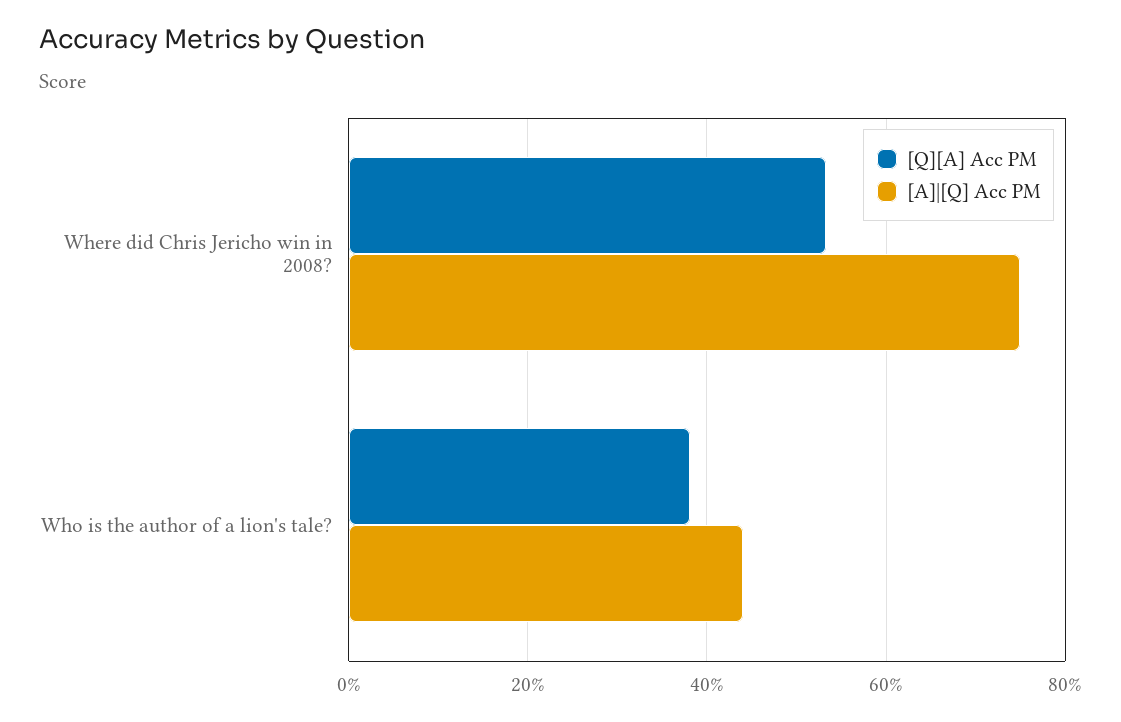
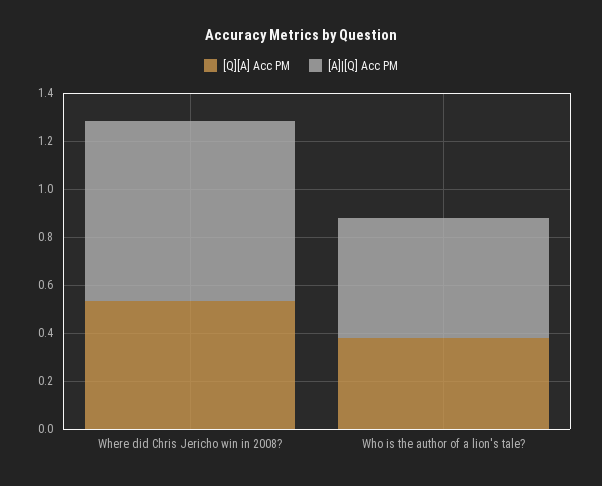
[A]|[Q] Acc PM, Who is the author of a lion's tale?: 0.44 -> 0.5

